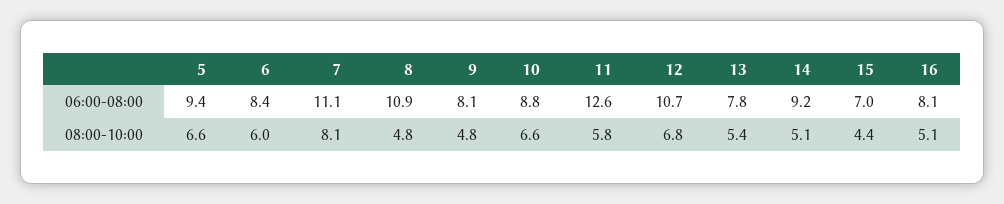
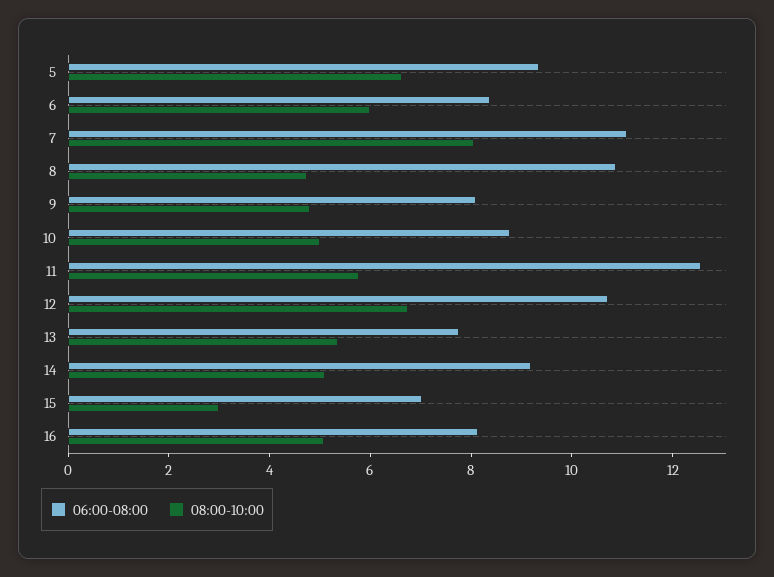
08:00-10:00, 10: 6.6 -> 5
08:00-10:00, 15: 4.4 -> 3

